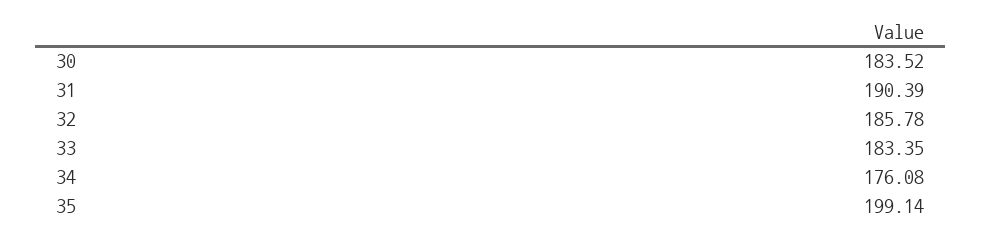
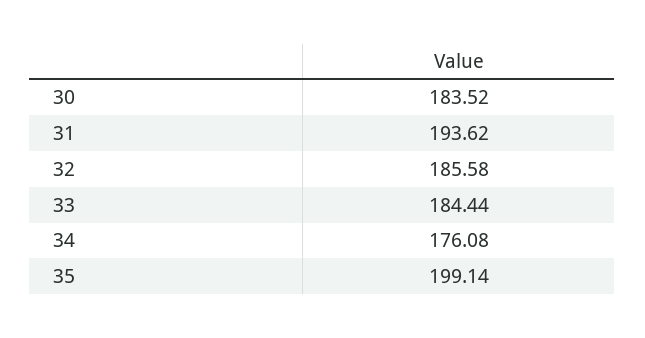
31: 190.39 -> 193.62
32: 185.78 -> 185.58
33: 183.35 -> 184.44

